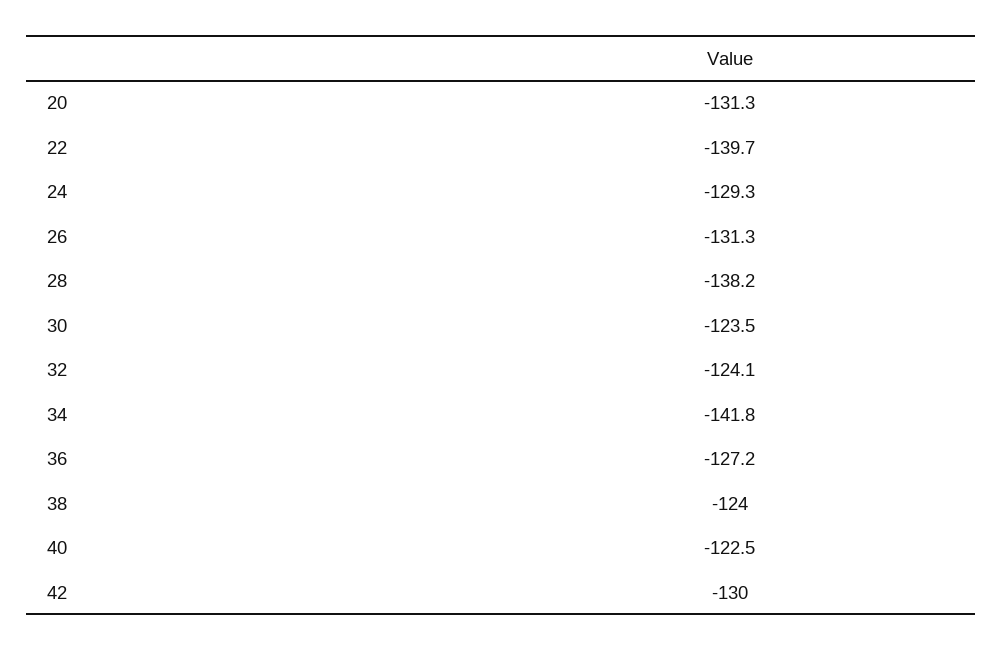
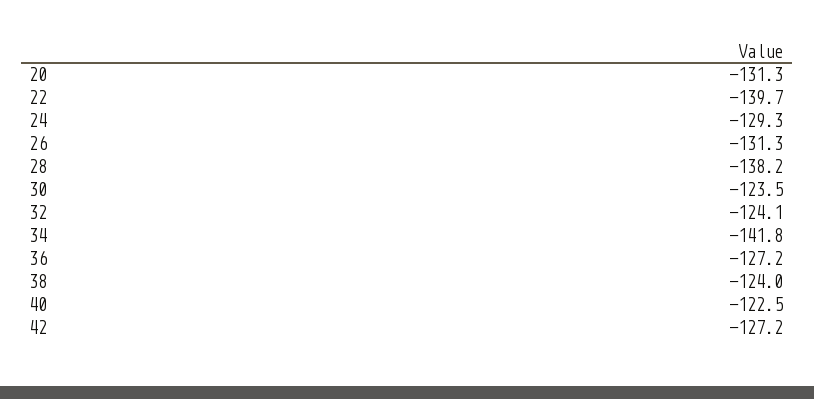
42: -130 -> -127.2

